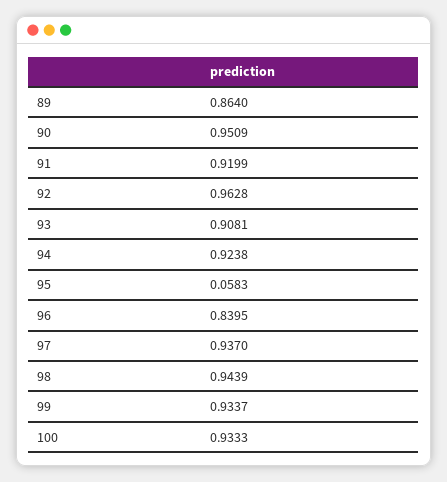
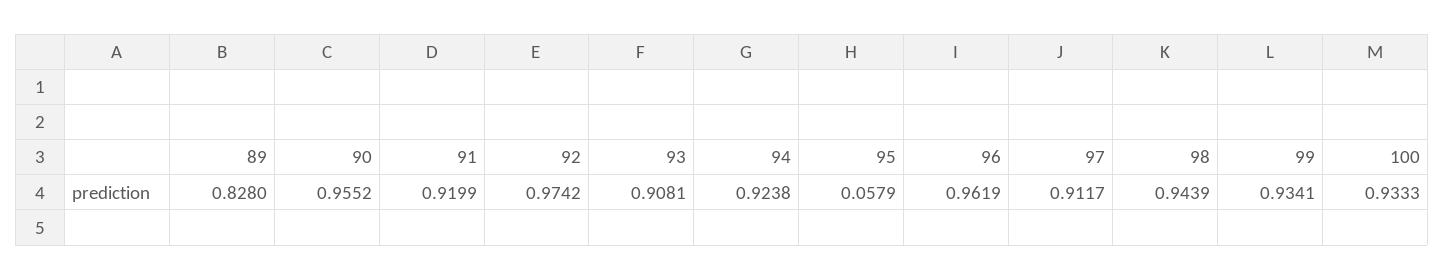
89: 0.864 -> 0.828
90: 0.9509 -> 0.9552
92: 0.9628 -> 0.9742
95: 0.0583 -> 0.0579
96: 0.8395 -> 0.9619
97: 0.937 -> 0.9117
99: 0.9337 -> 0.9341

